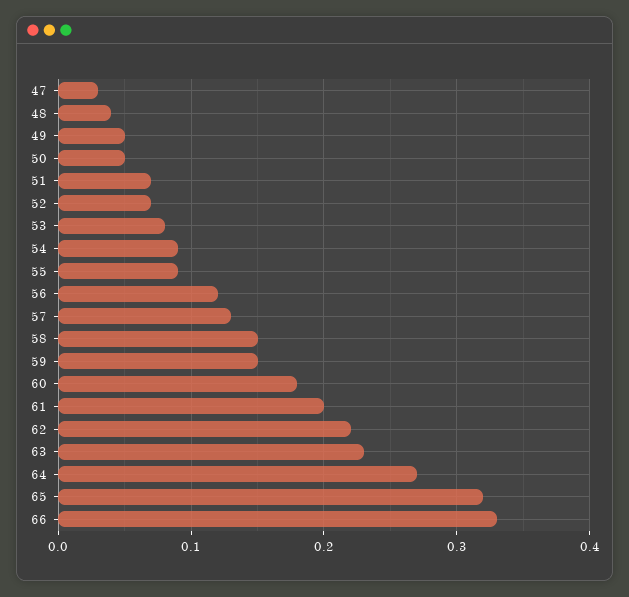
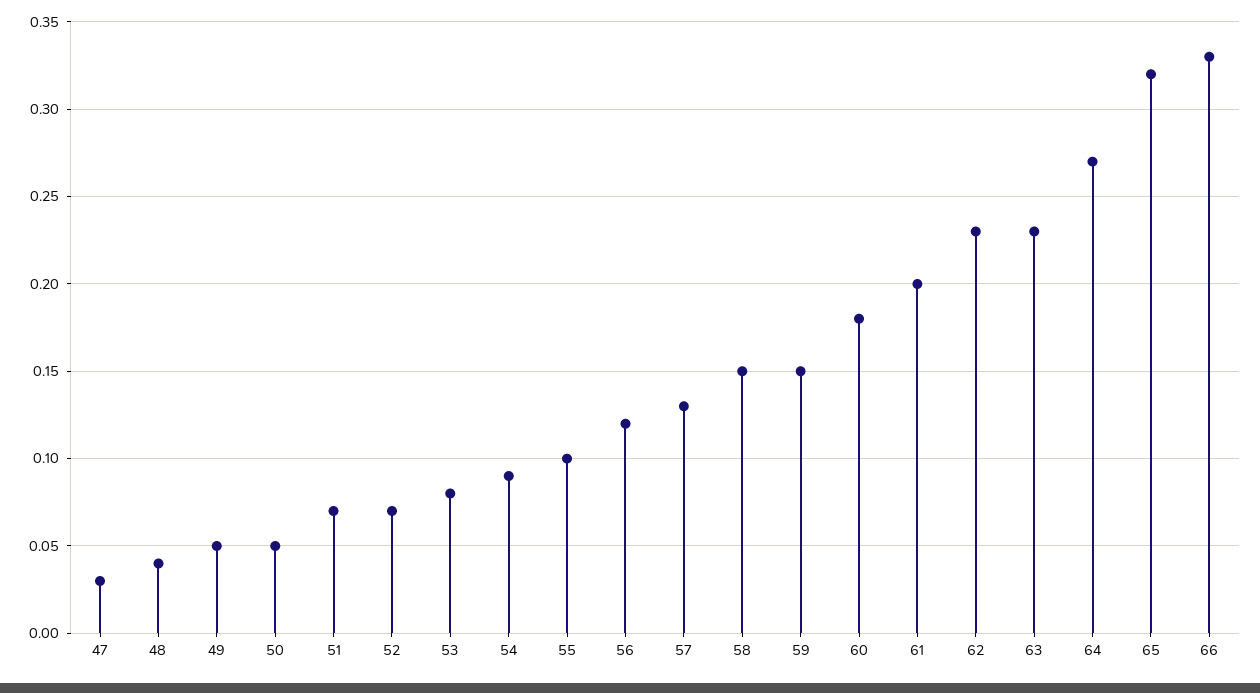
55: 0.09 -> 0.1
62: 0.22 -> 0.23

